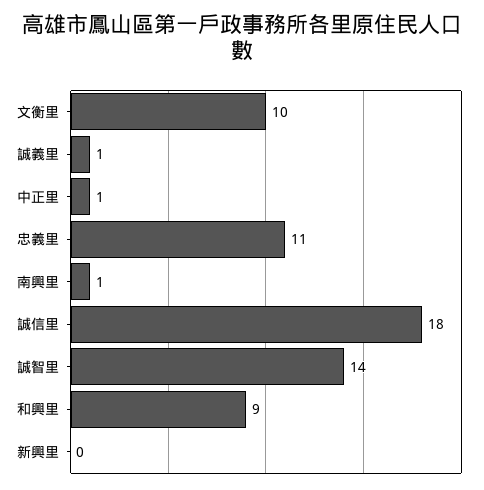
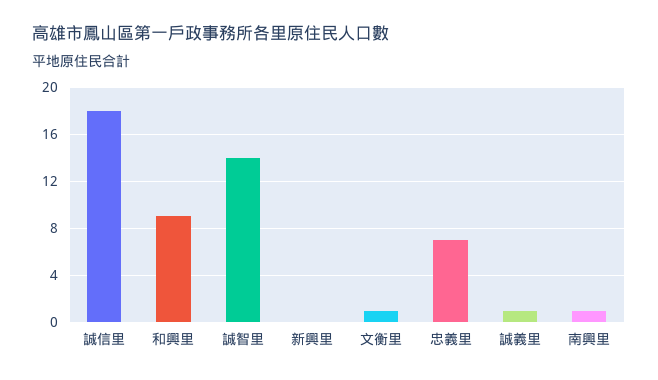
文衡里: 10 -> 1
中正里: 1 -> none
忠義里: 11 -> 7

